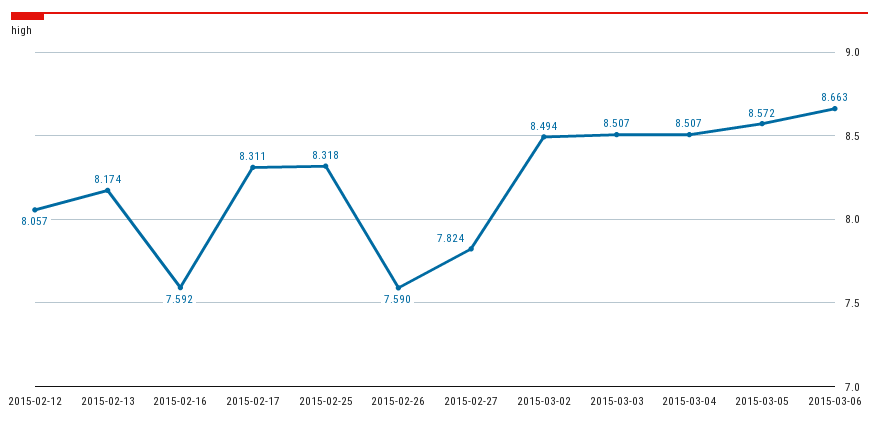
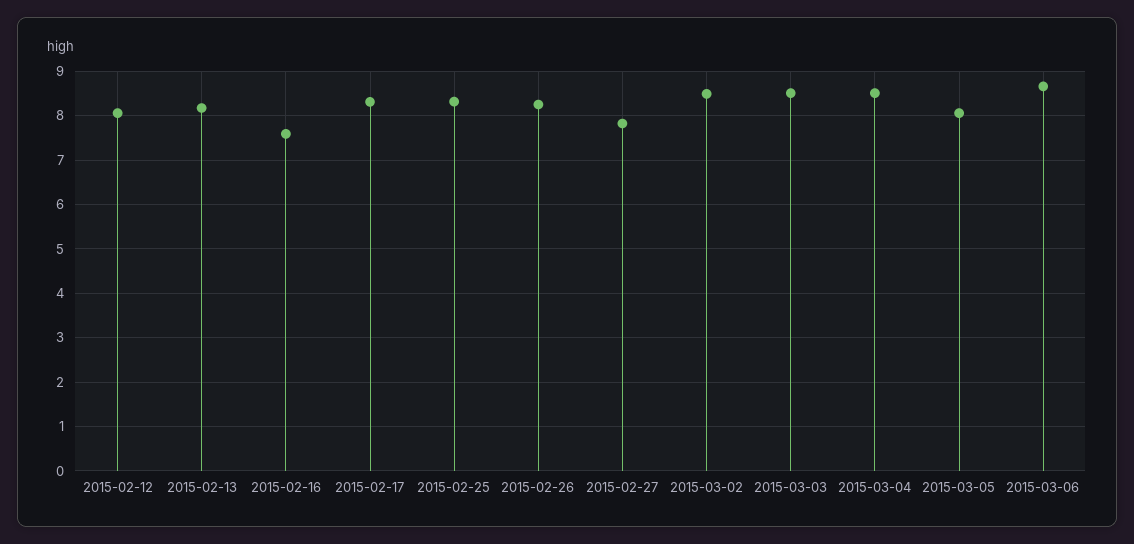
2015-02-26: 7.59 -> 8.2
2015-03-05: 8.572 -> 8

